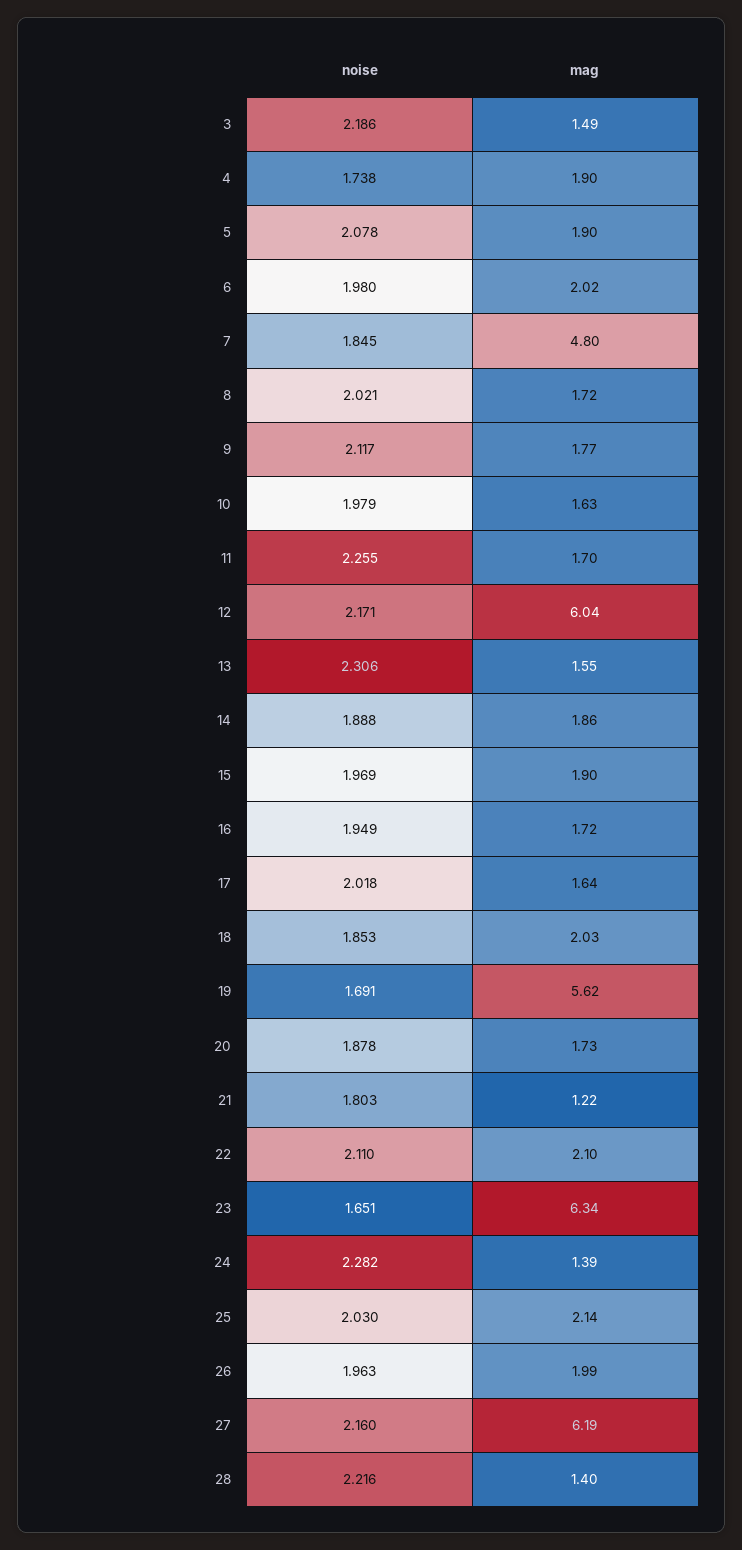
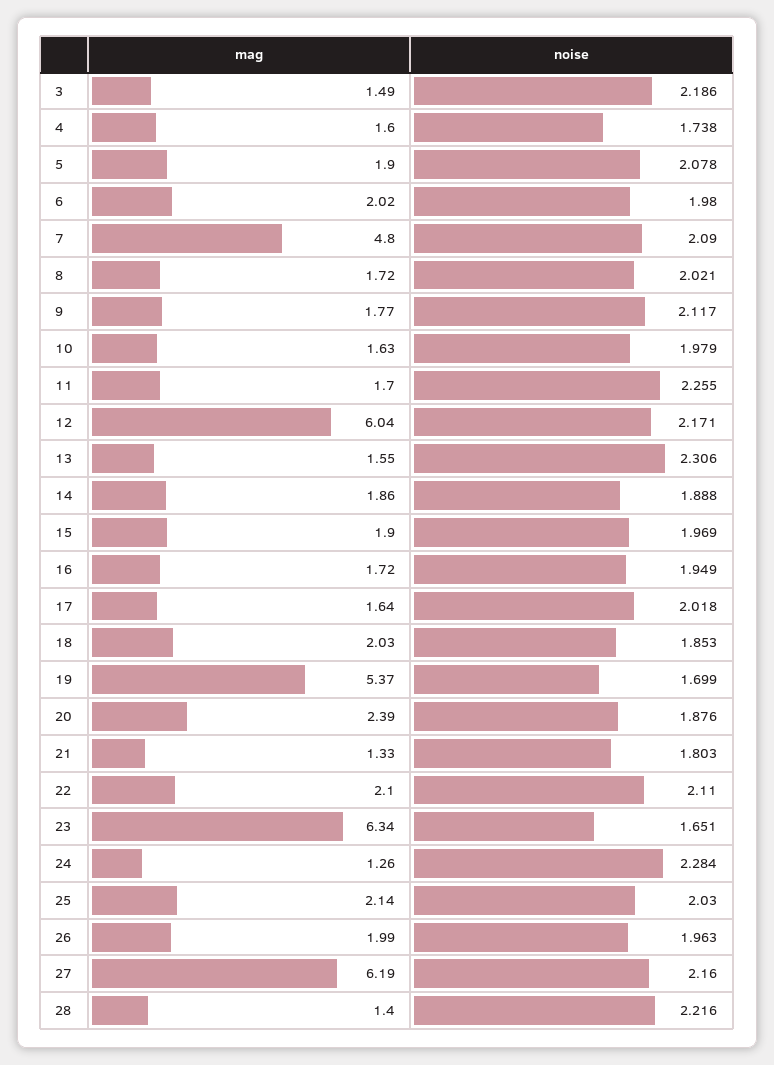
mag, 4: 1.9 -> 1.6
noise, 7: 1.845 -> 2.09
noise, 19: 1.691 -> 1.699
mag, 19: 5.62 -> 5.37
noise, 20: 1.878 -> 1.876
mag, 20: 1.73 -> 2.39
mag, 21: 1.22 -> 1.33
noise, 24: 2.282 -> 2.284
mag, 24: 1.39 -> 1.26

